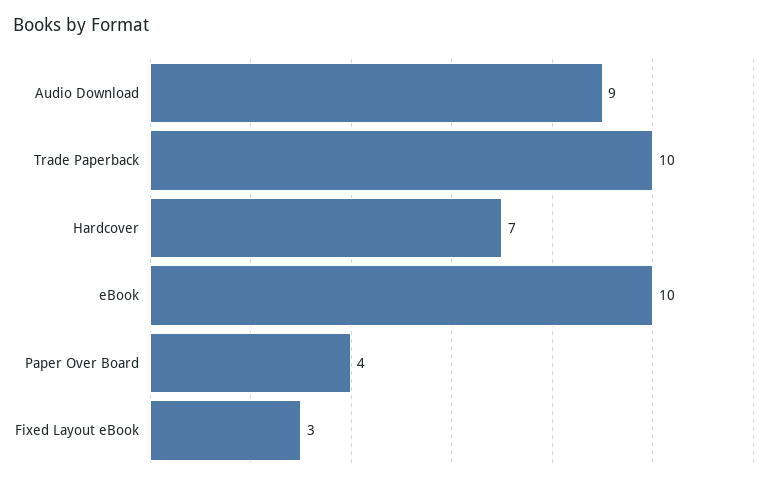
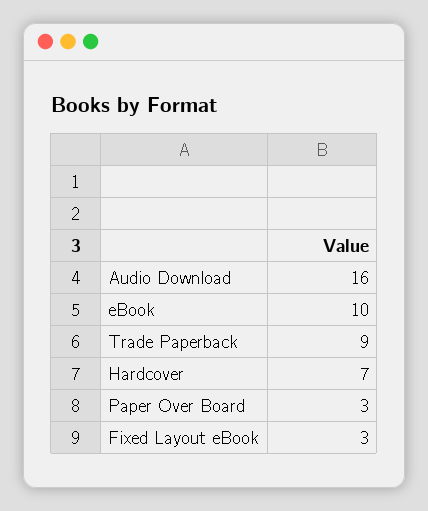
Audio Download: 9 -> 16
Trade Paperback: 10 -> 9
Paper Over Board: 4 -> 3

